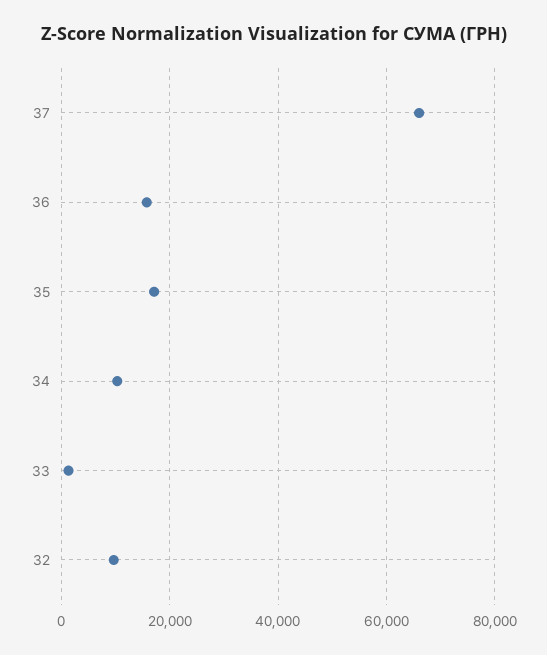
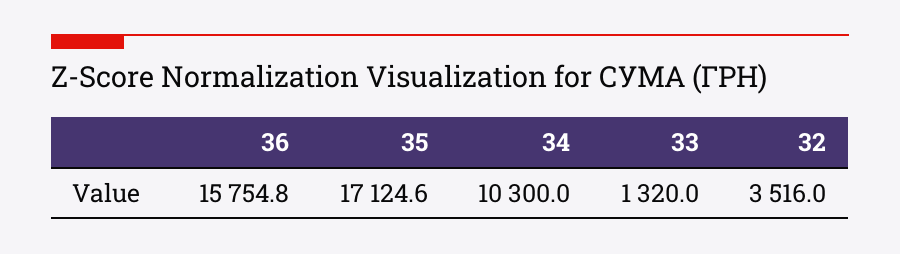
37: 66000 -> none
32: 10000 -> 3516

